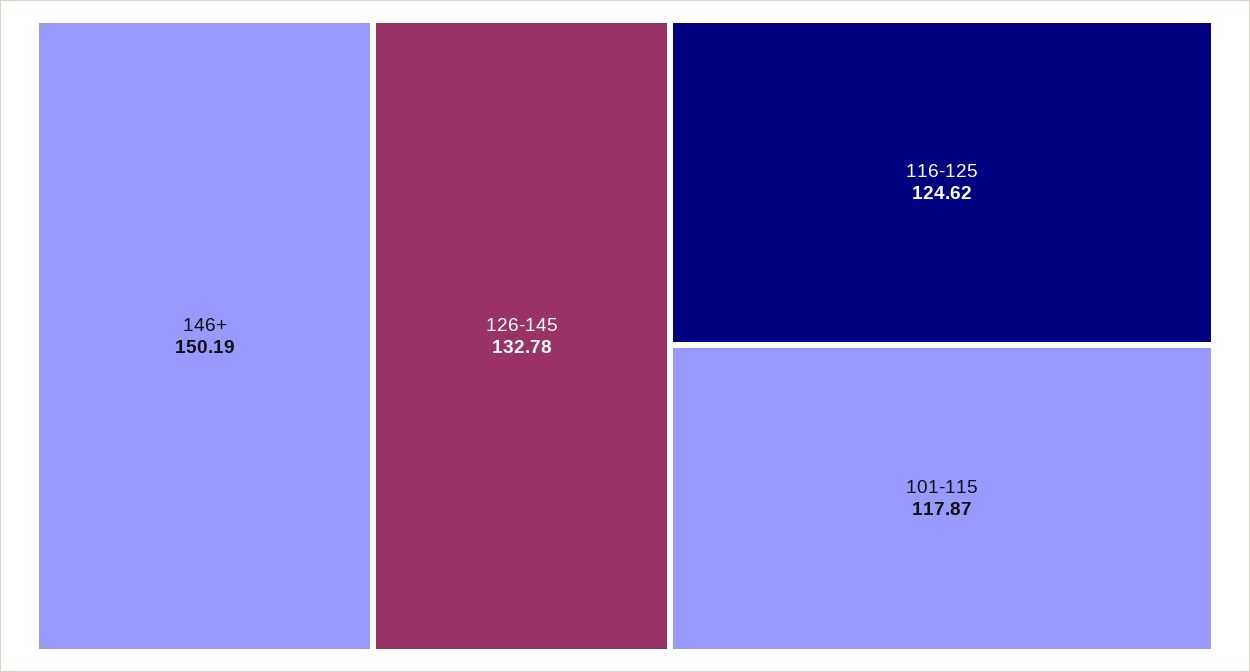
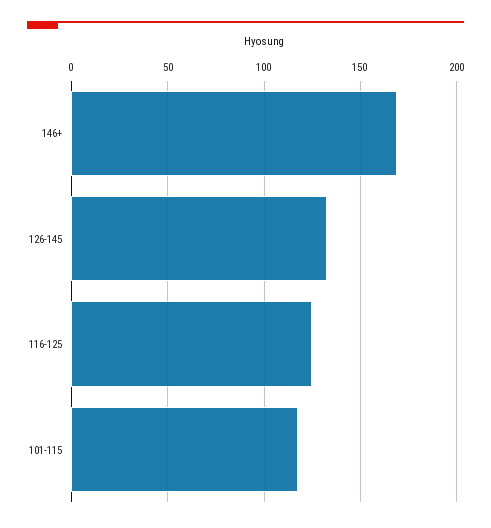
146+: 150.19 -> 170

